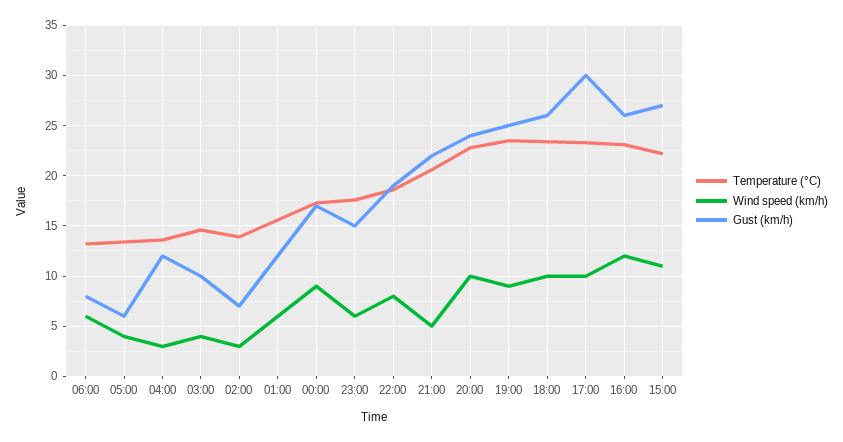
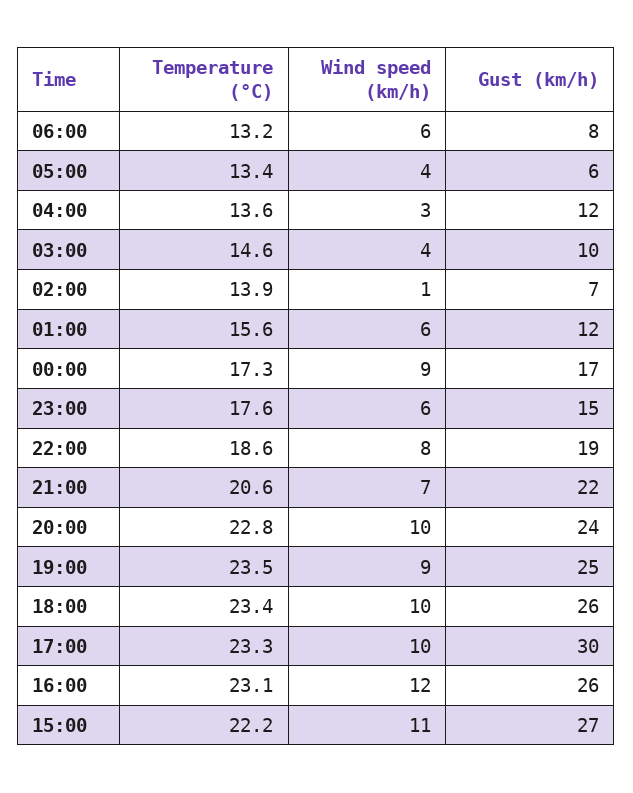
Wind speed (km/h), 02:00: 3 -> 1
Wind speed (km/h), 21:00: 5 -> 7

